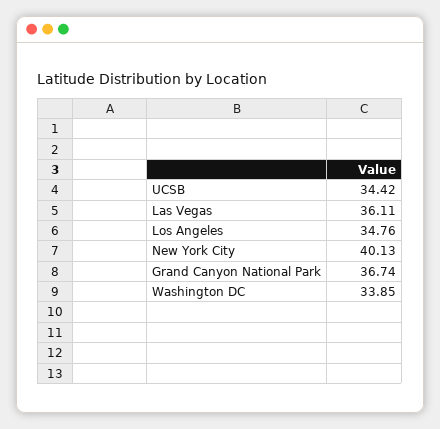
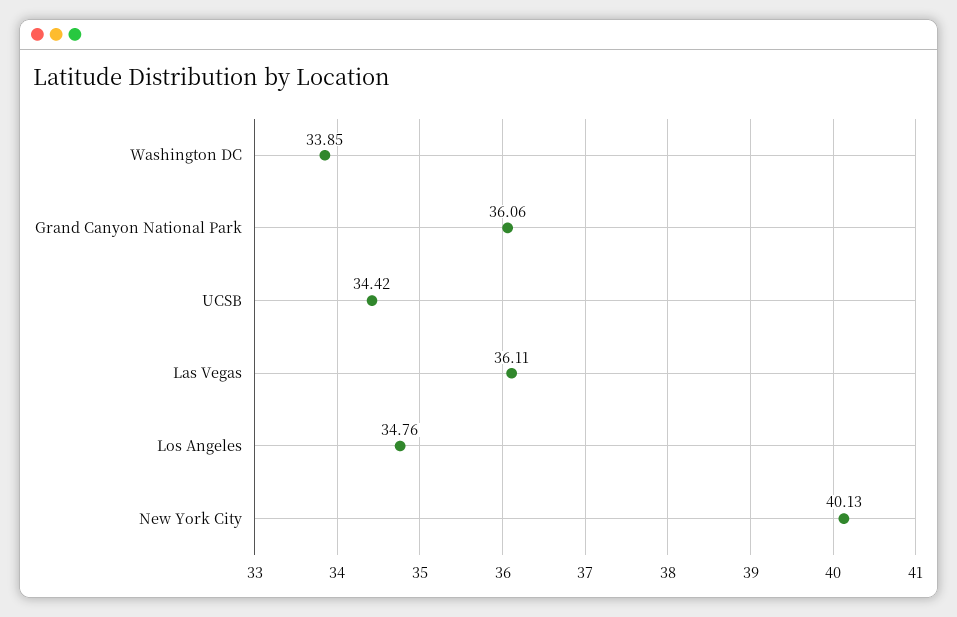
Grand Canyon National Park: 36.74 -> 36.06

